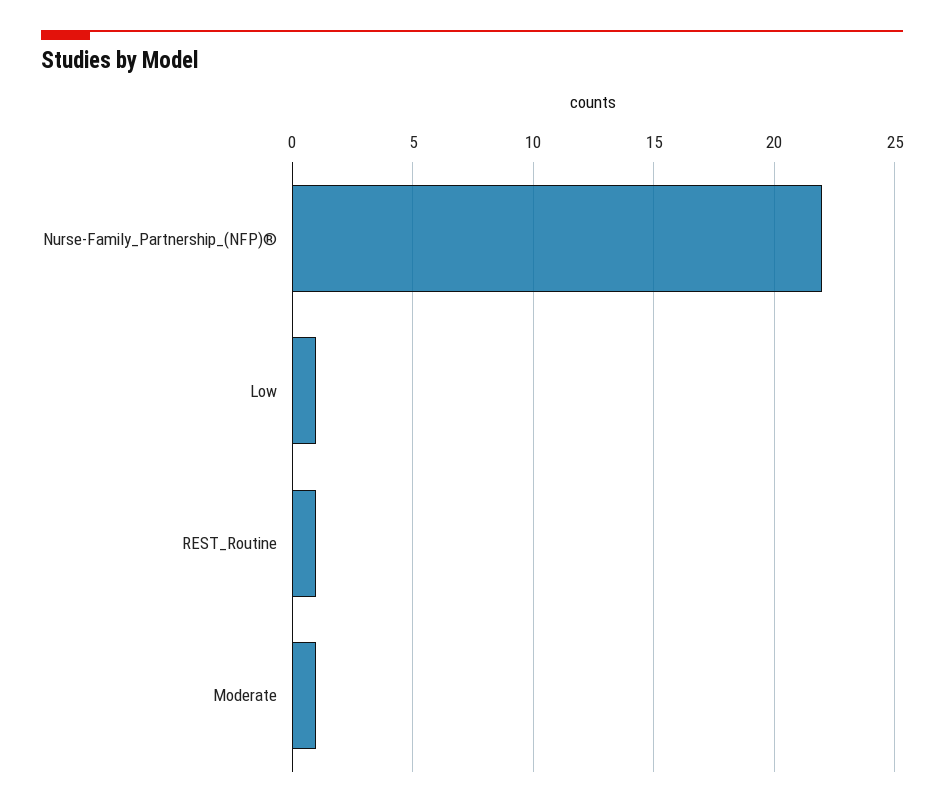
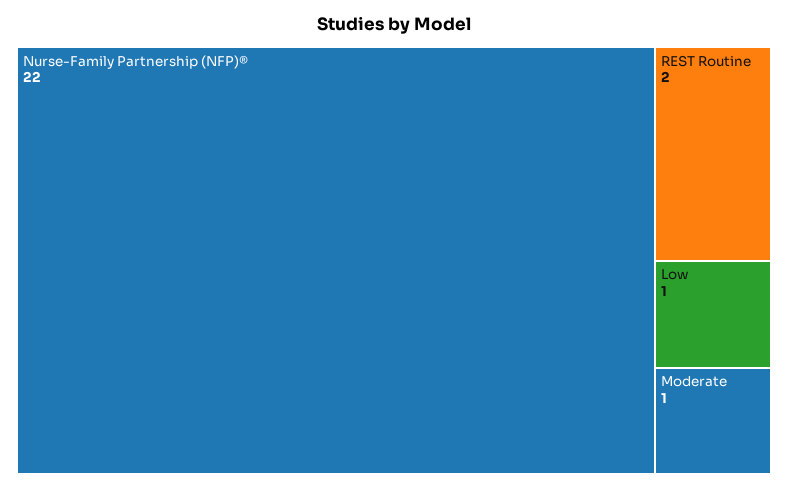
REST_Routine: 1 -> 2

